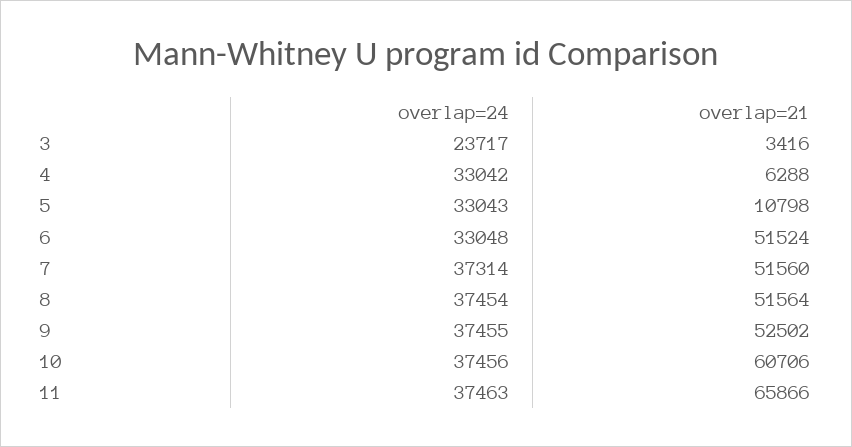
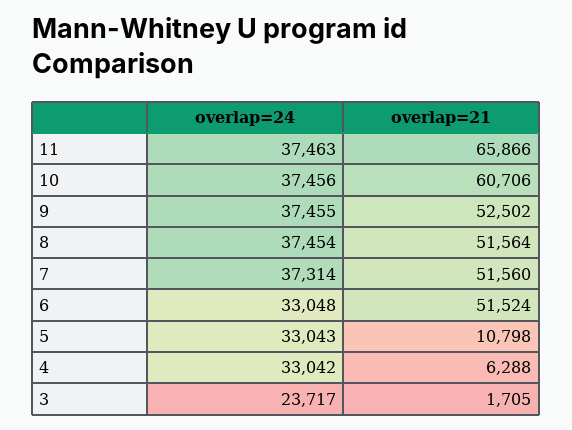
overlap=21, 3: 3416 -> 1705

